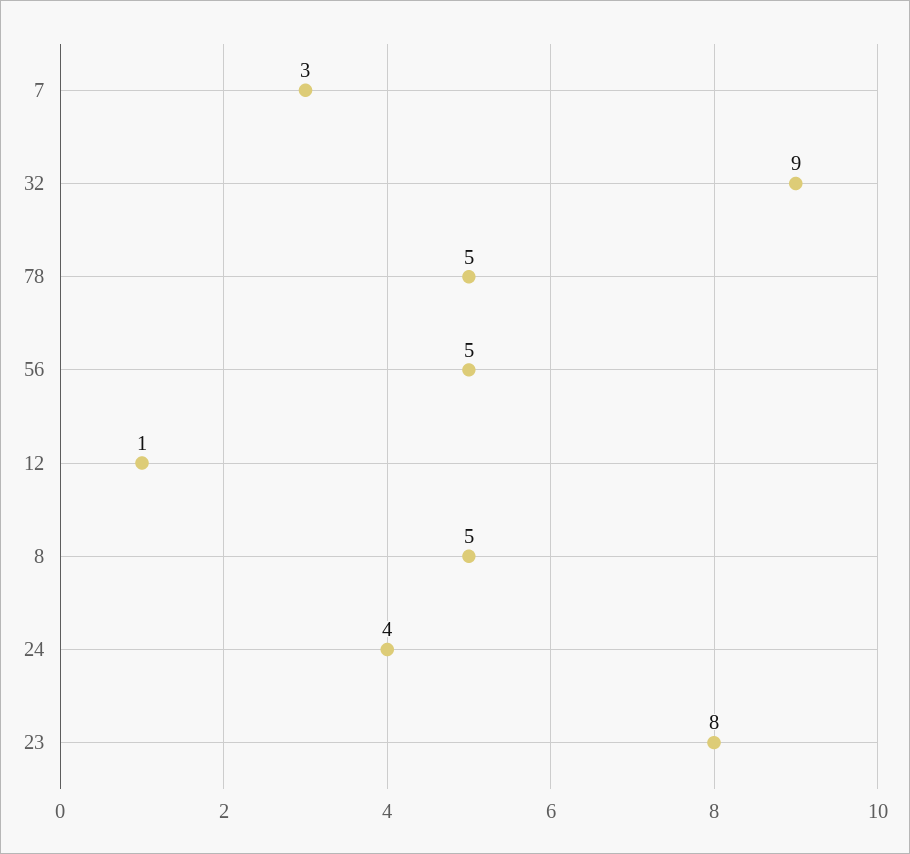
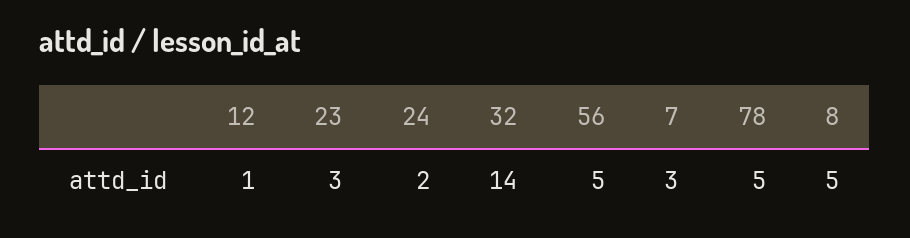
32: 9 -> 14
24: 4 -> 2
23: 8 -> 3

